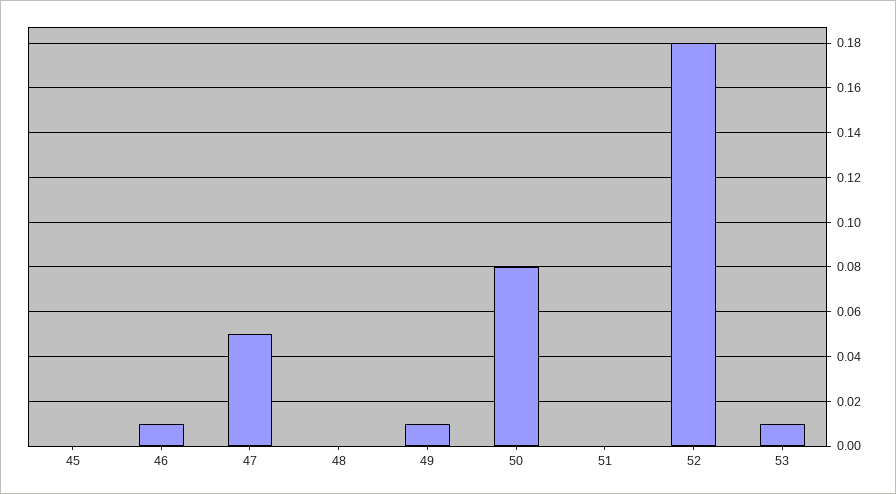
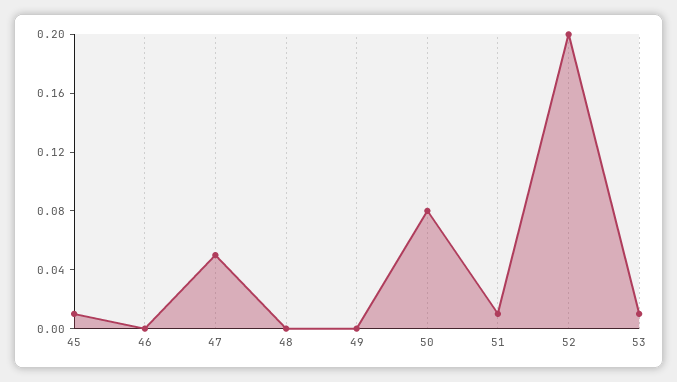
45: 0 -> 0.01
46: 0.01 -> 0
49: 0.01 -> 0
51: 0 -> 0.01
52: 0.18 -> 0.2

